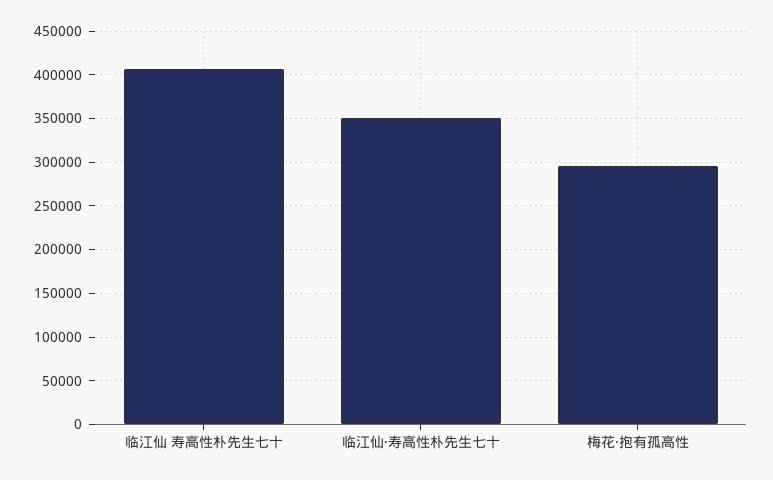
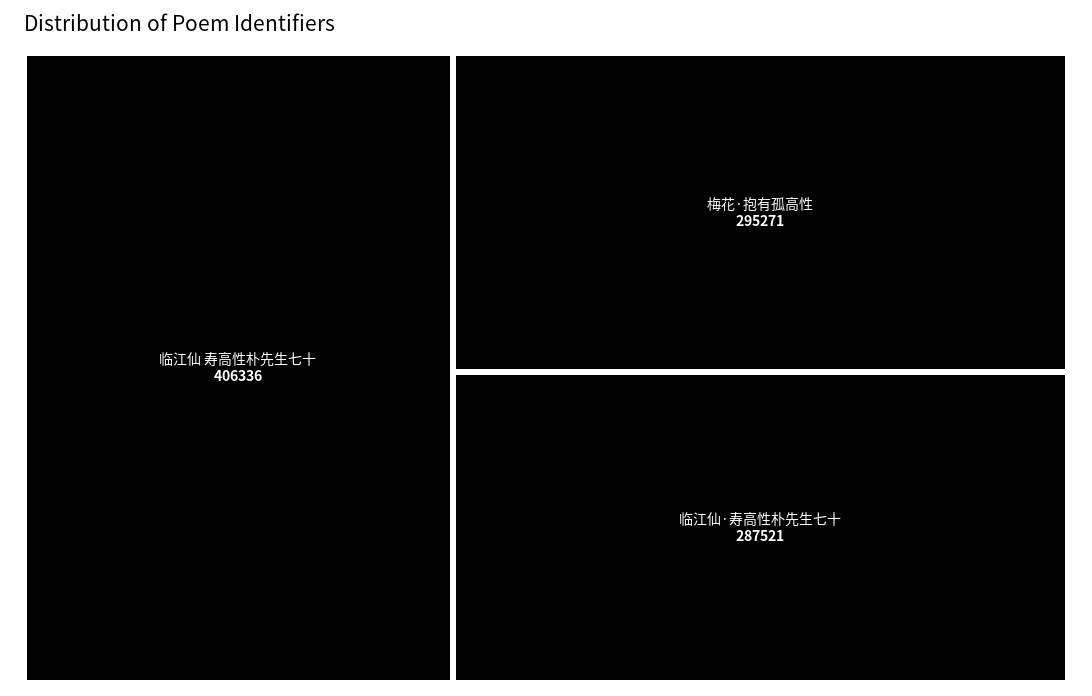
临江仙·寿高性朴先生七十: 350000 -> 287521

